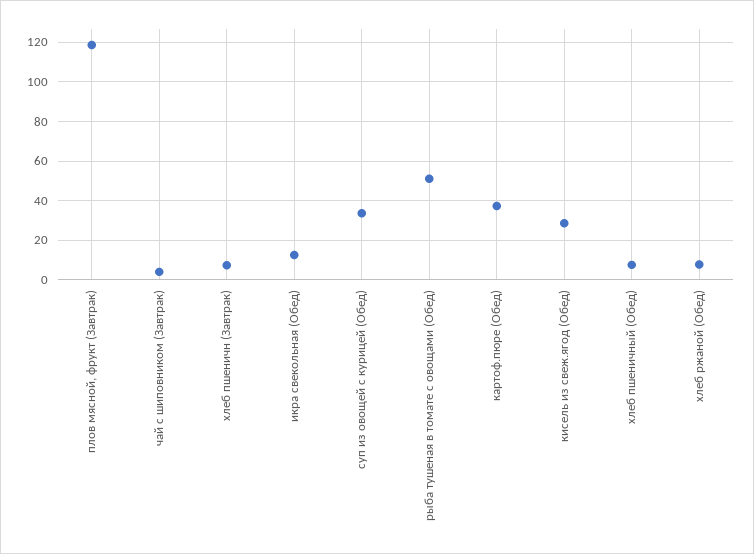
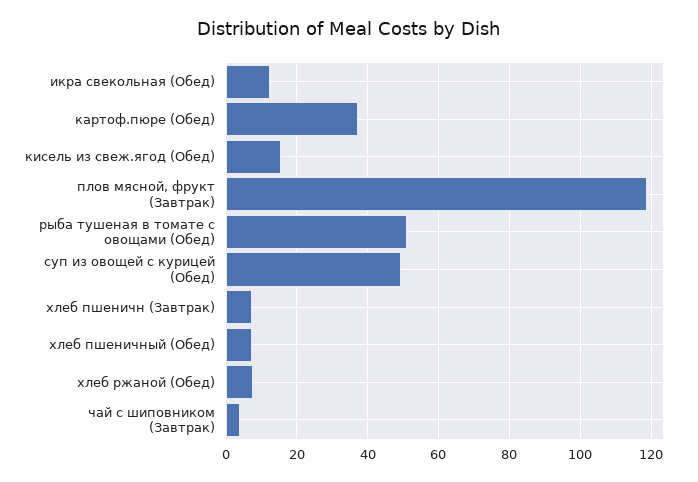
суп из овощей с курицей (Обед): 35 -> 50
кисель из свеж.ягод (Обед): 30 -> 16

